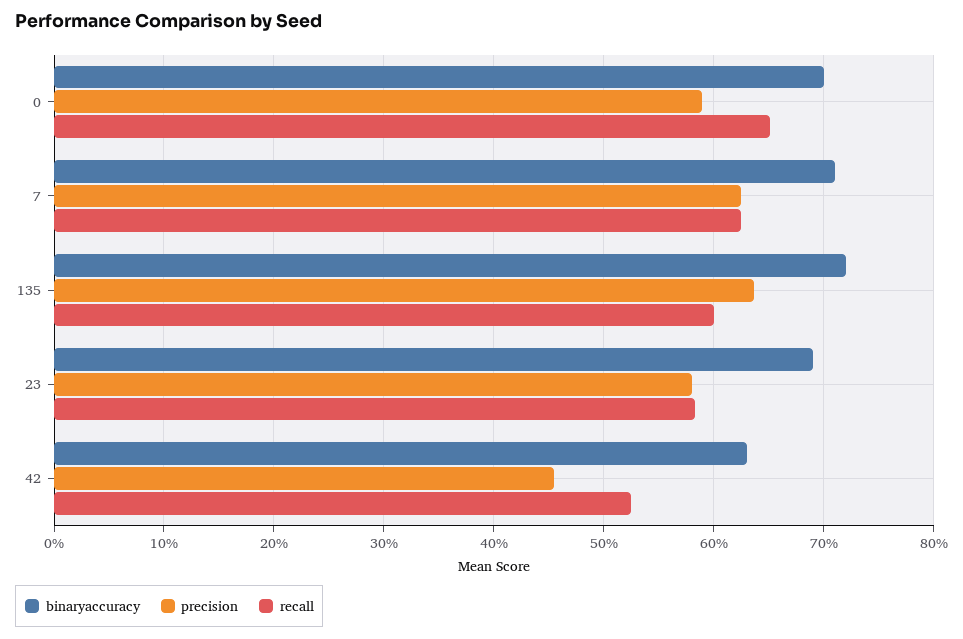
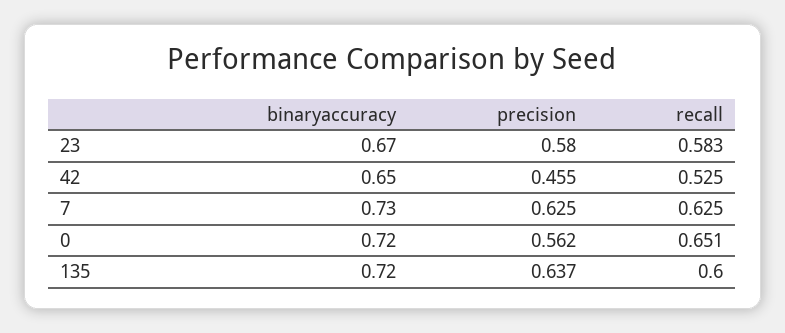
binaryaccuracy, 0: 0.7 -> 0.72
precision, 0: 0.59 -> 0.562
binaryaccuracy, 7: 0.71 -> 0.73
binaryaccuracy, 23: 0.69 -> 0.67
binaryaccuracy, 42: 0.63 -> 0.65

